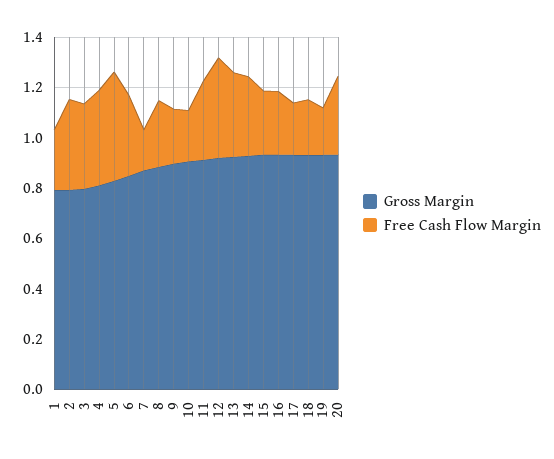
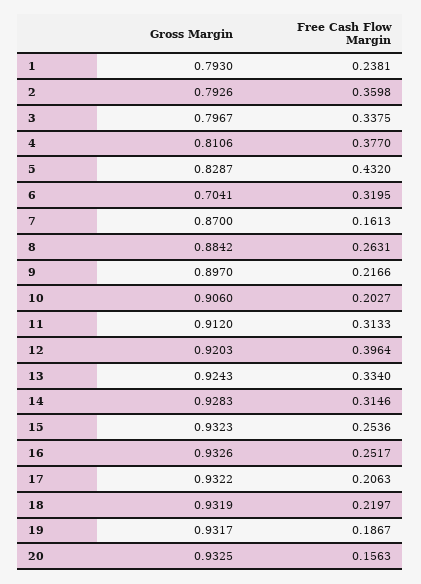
Gross Margin, 6: 0.85 -> 0.7041
Free Cash Flow Margin, 20: 0.3 -> 0.1563

